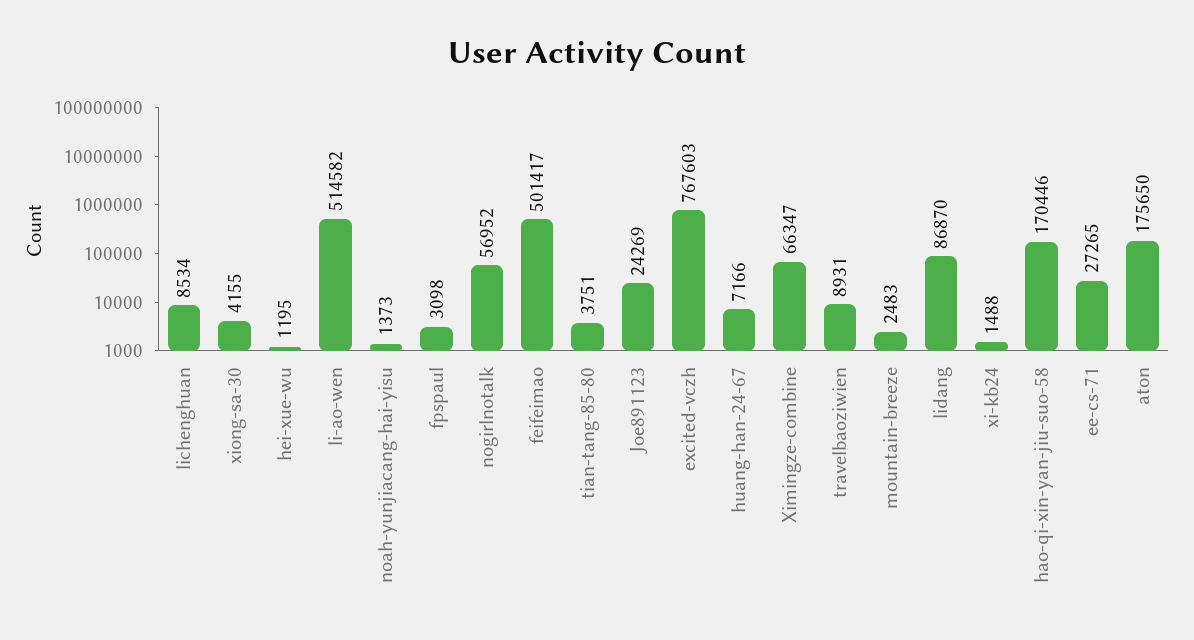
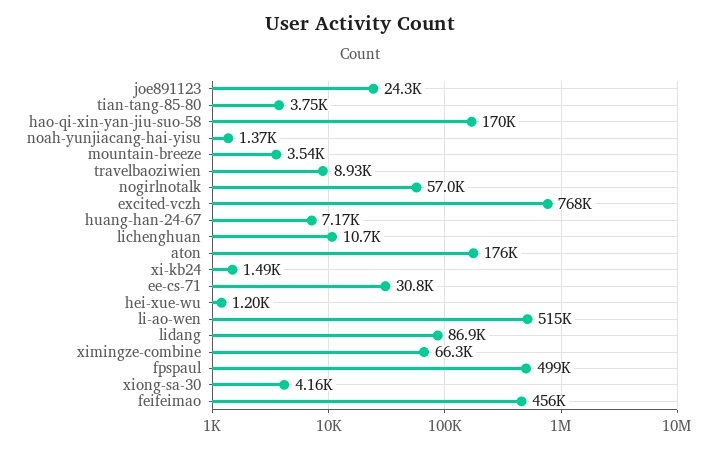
lichenghuan: 8534 -> 10700
fpspaul: 3098 -> 499000
feifeimao: 501417 -> 456000
mountain-breeze: 2483 -> 3540
ee-cs-71: 27265 -> 30800

